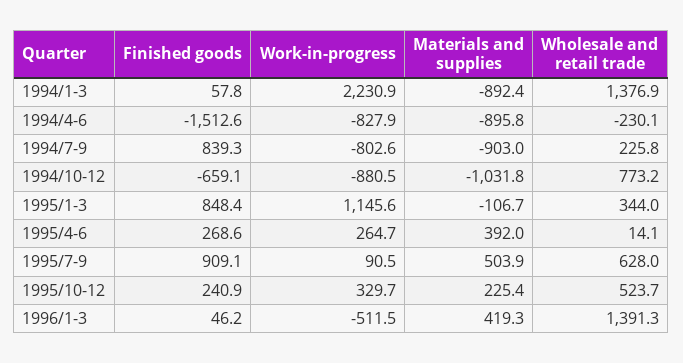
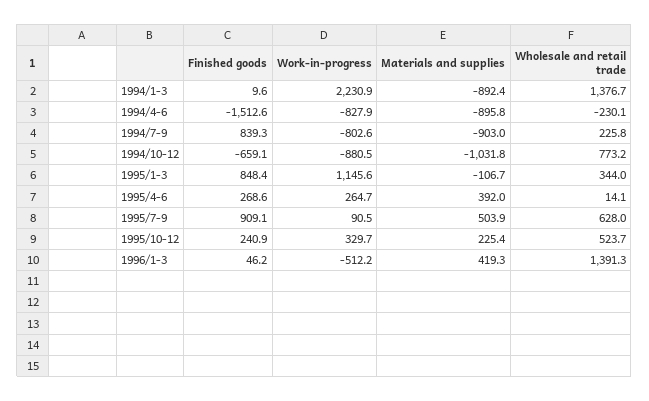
Finished goods, 1994/1-3: 57.8 -> 9.6
Wholesale and retail trade, 1994/1-3: 1376.9 -> 1376.7
Work-in-progress, 1996/1-3: -511.5 -> -512.2

